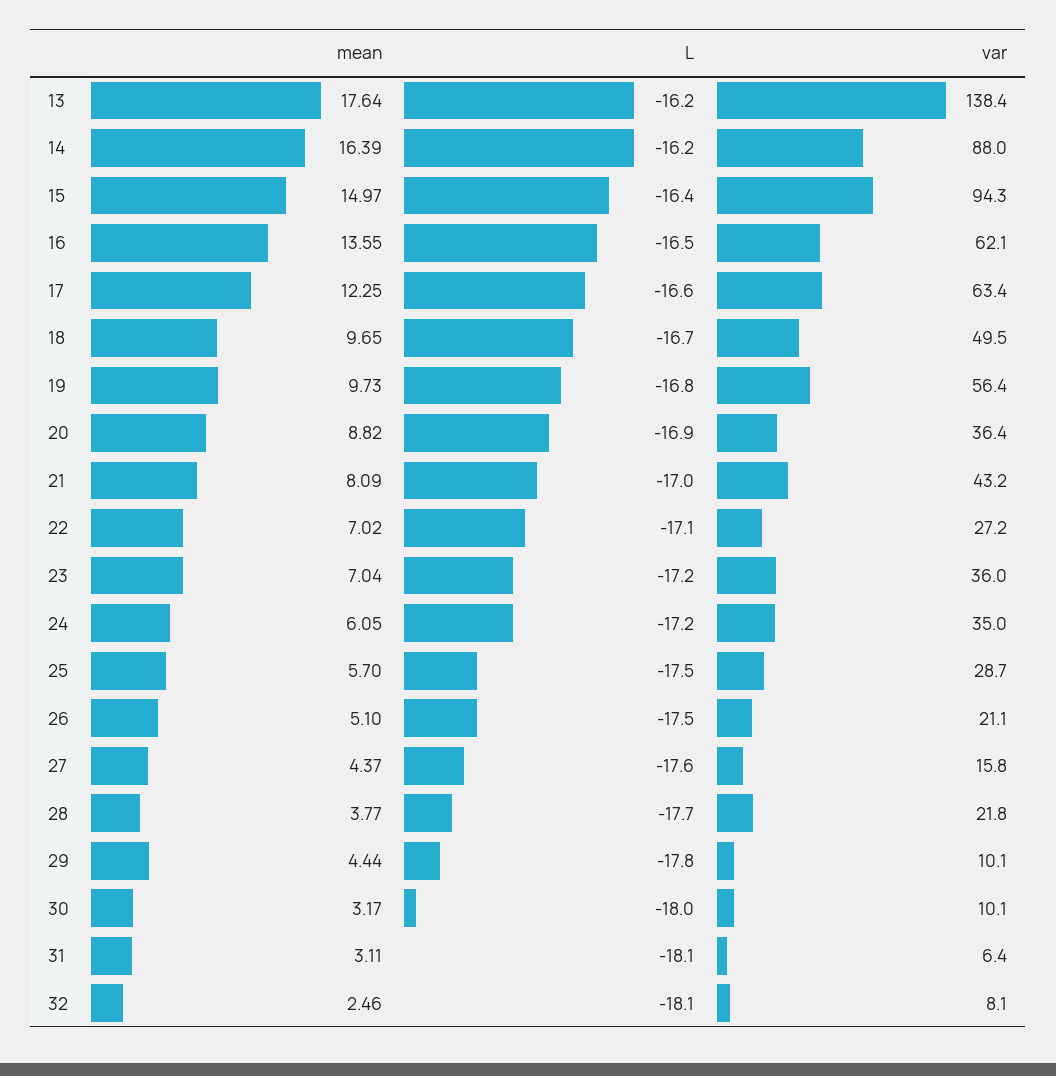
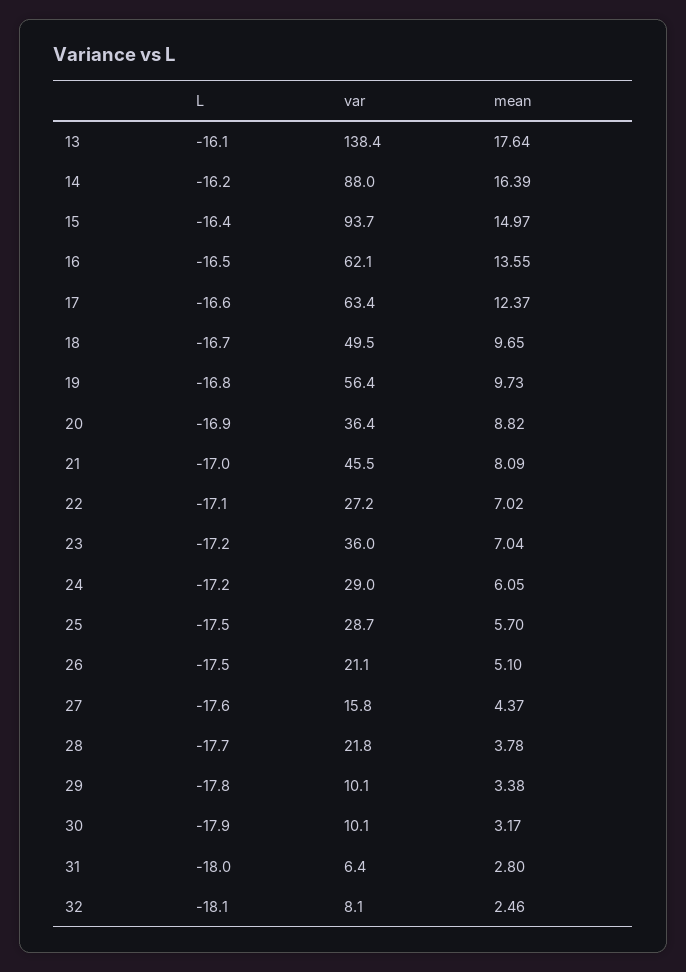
L, 13: -16.2 -> -16.1
var, 15: 94.3 -> 93.7
mean, 17: 12.25 -> 12.37
var, 21: 43.2 -> 45.5
var, 24: 35 -> 29
mean, 28: 3.77 -> 3.78
mean, 29: 4.44 -> 3.38
L, 30: -18 -> -17.9
mean, 31: 3.11 -> 2.8
L, 31: -18.1 -> -18

